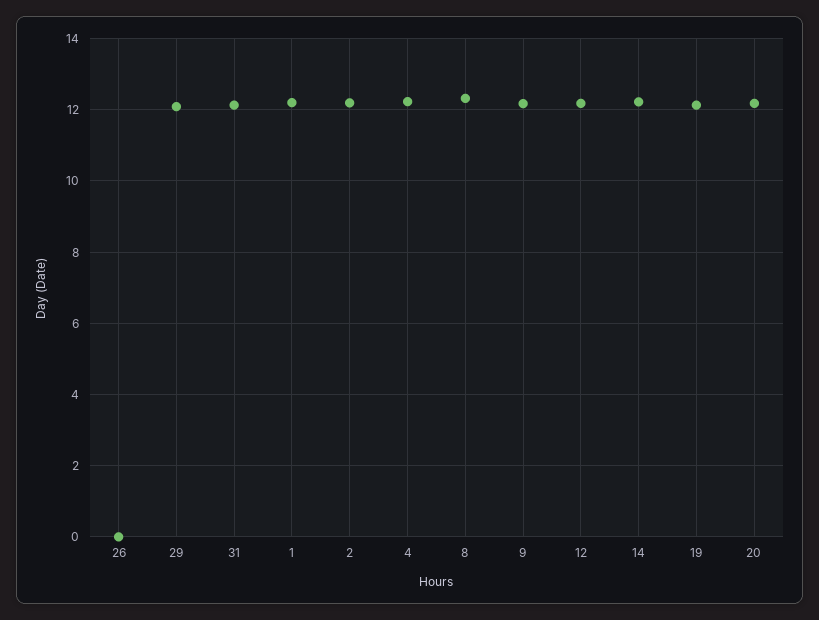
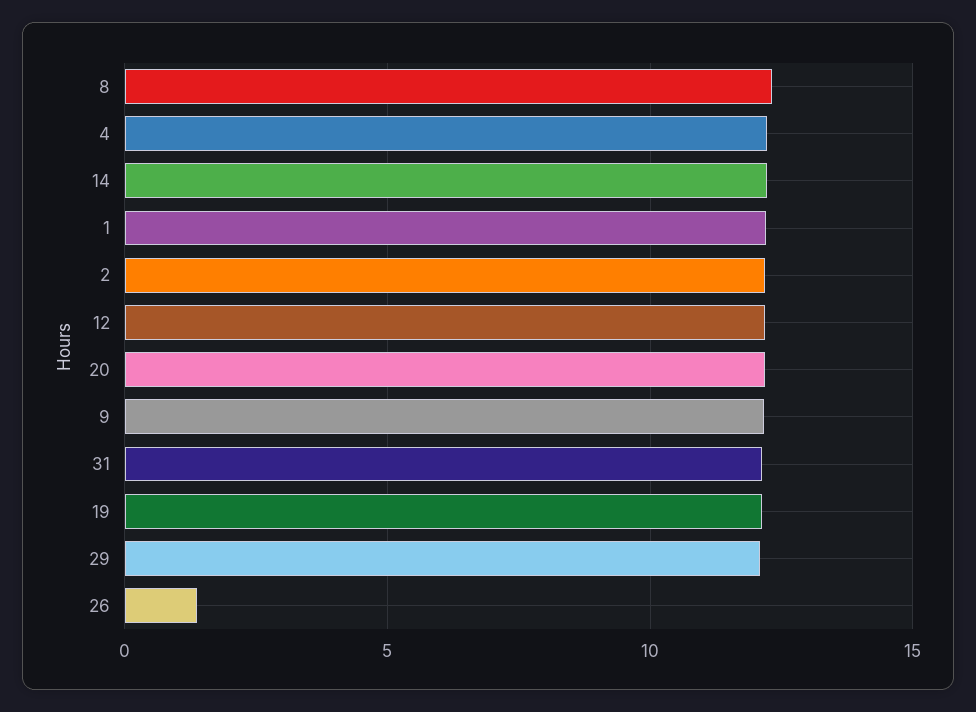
26: 0 -> 1.5

